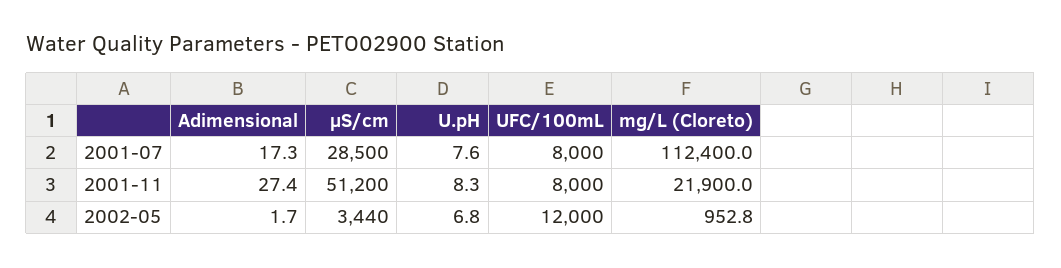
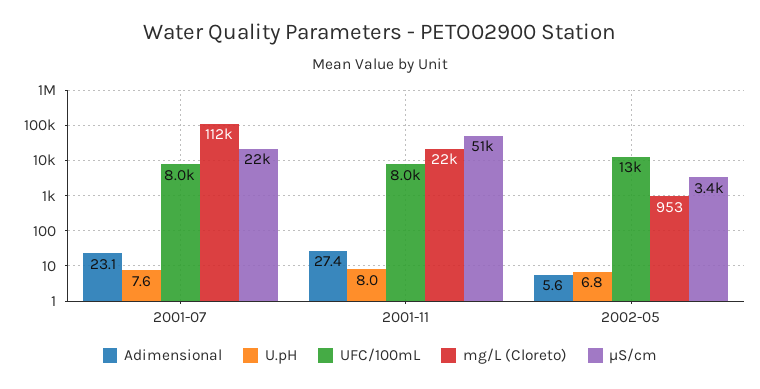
Adimensional, 2001-07: 17.3 -> 23.1
µS/cm, 2001-07: 28500 -> 22000
U.pH, 2001-11: 8.3 -> 8
Adimensional, 2002-05: 1.7 -> 5.6
UFC/100mL, 2002-05: 12000 -> 13000

